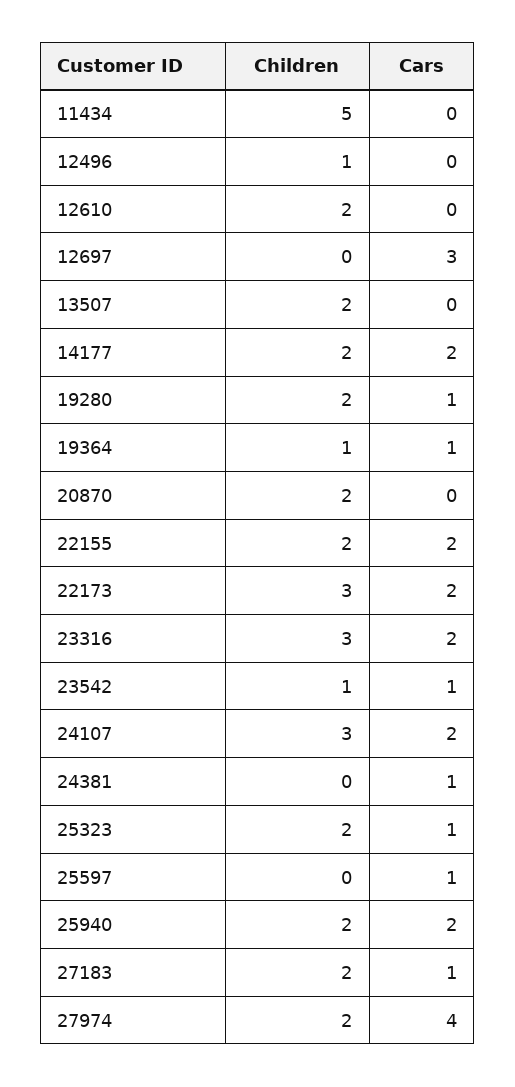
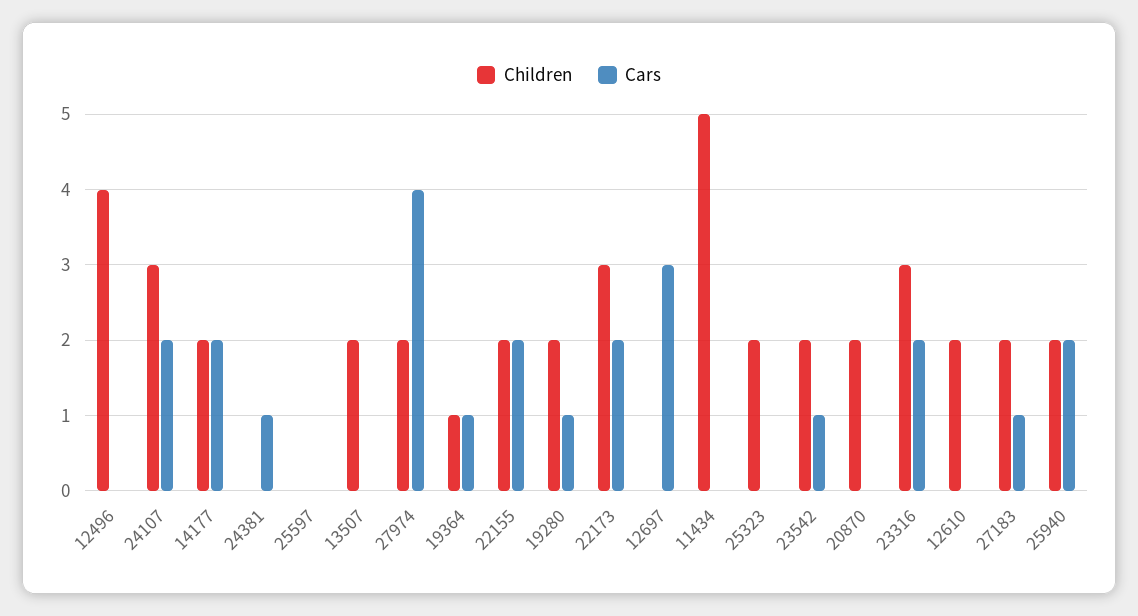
Children, 12496: 1 -> 4
Children, 23542: 1 -> 2
Cars, 25323: 1 -> 0
Cars, 25597: 1 -> 0

